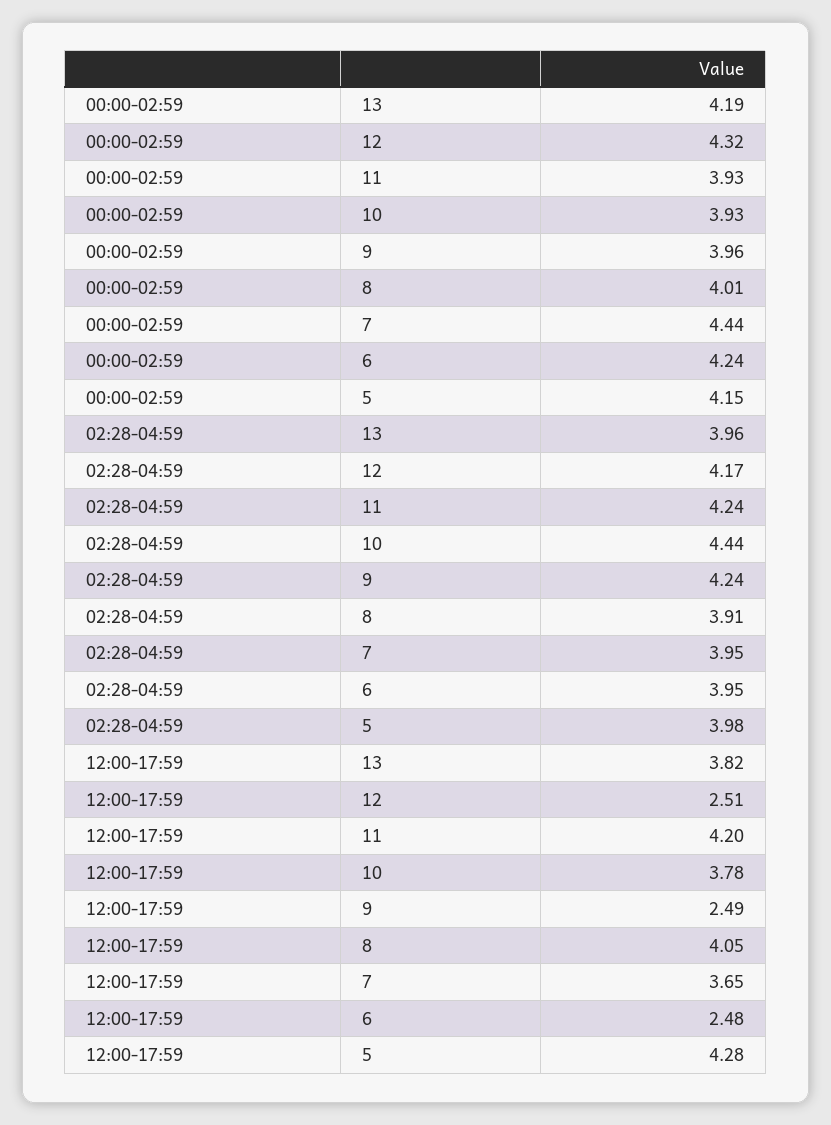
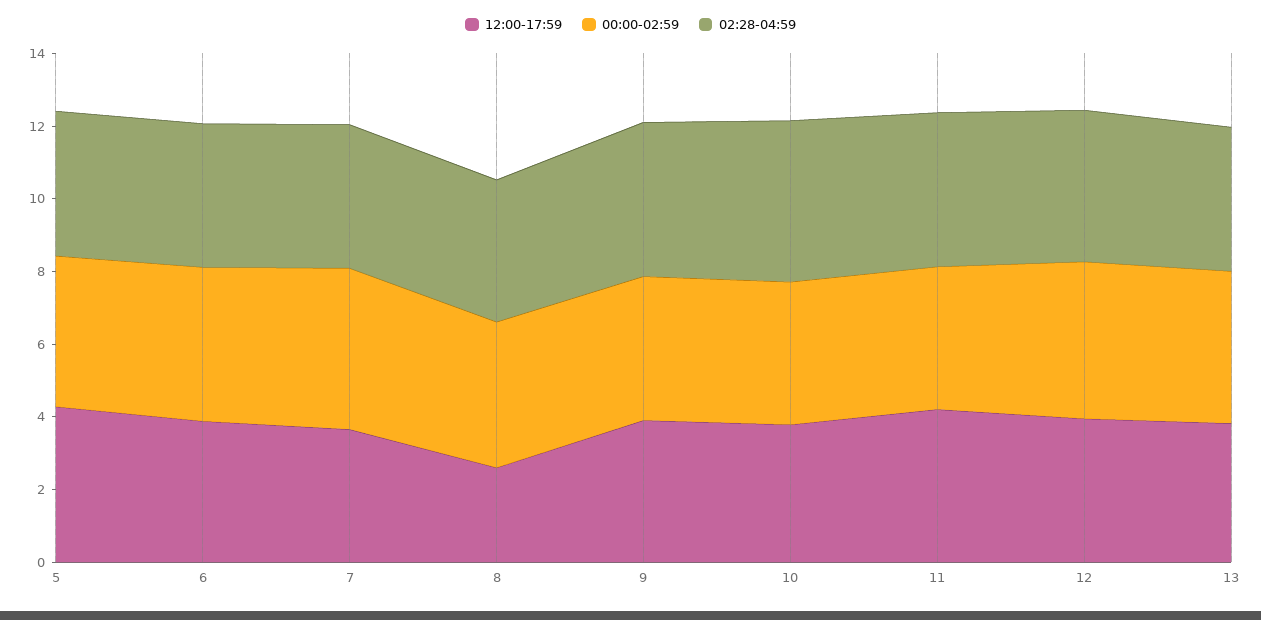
12:00-17:59, 12: 2.51 -> 4
12:00-17:59, 9: 2.49 -> 4
12:00-17:59, 8: 4.05 -> 2.5
12:00-17:59, 6: 2.48 -> 4

